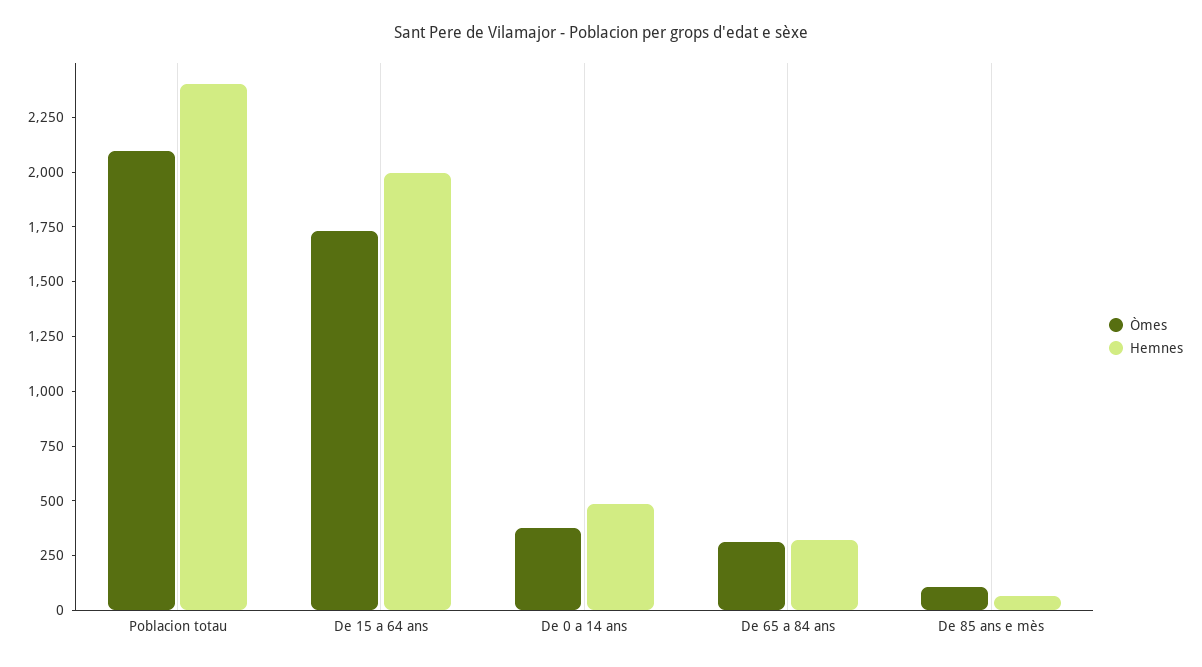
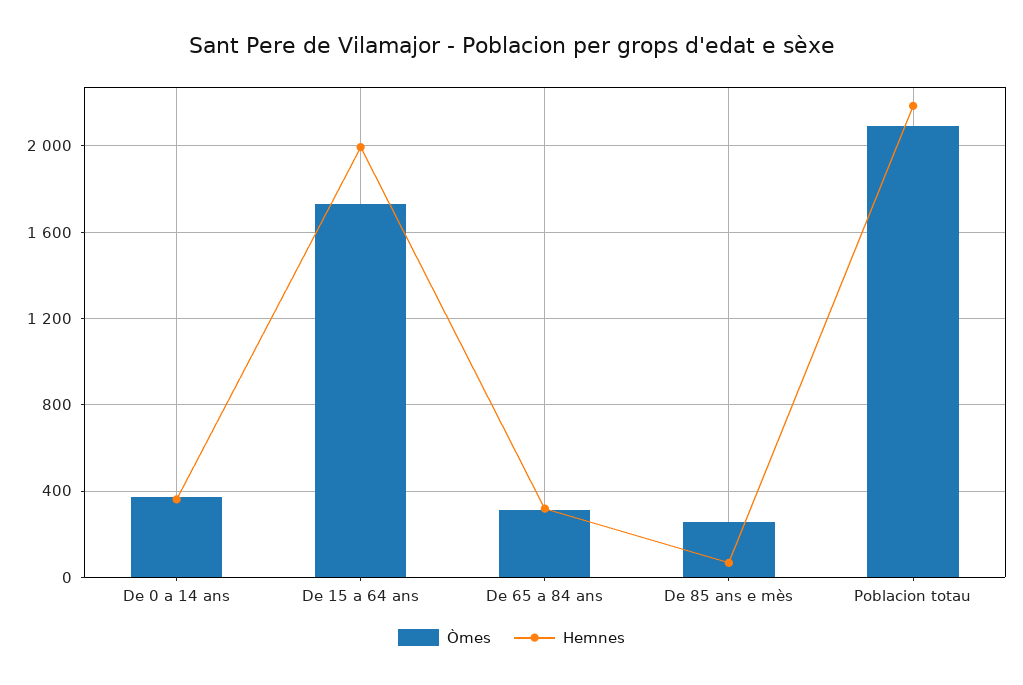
Hemnes, Poblacion totau: 2400 -> 2200
Hemnes, De 0 a 14 ans: 500 -> 350
Òmes, De 85 ans e mès: 100 -> 250

